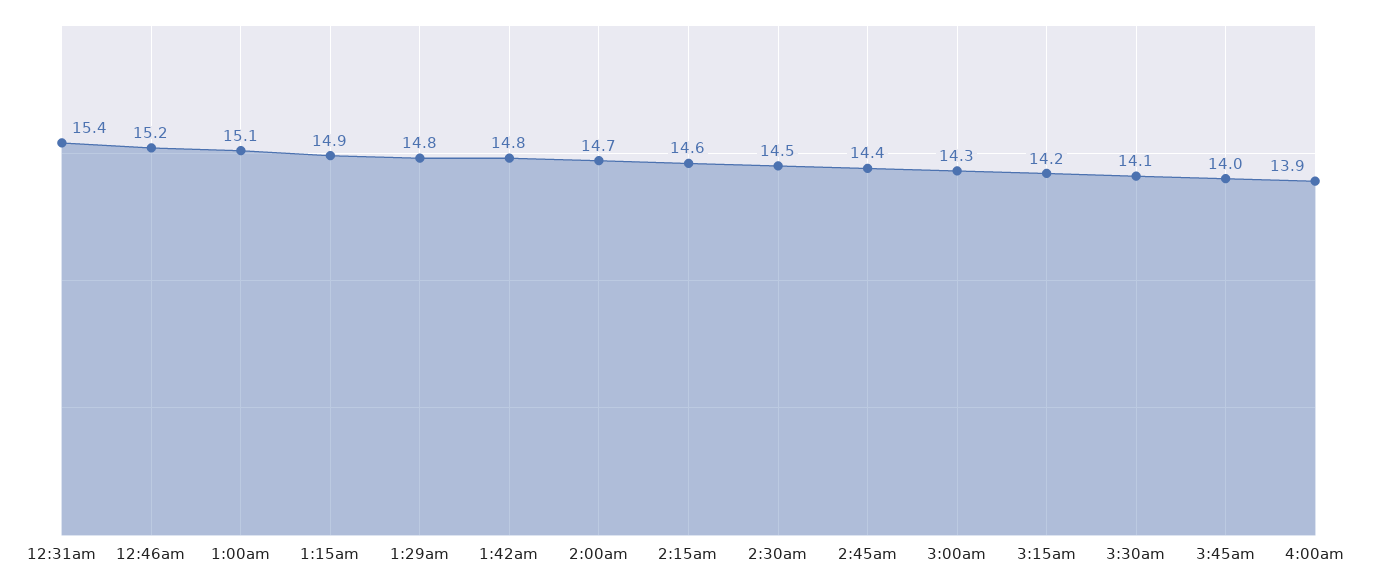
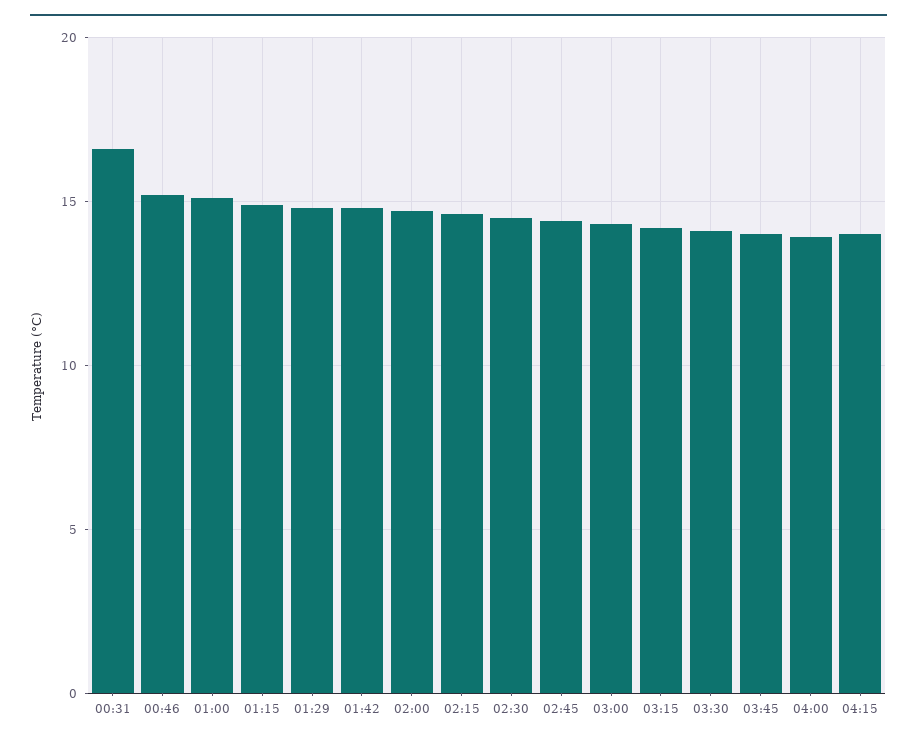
12:31am: 15.4 -> 16.5
04:15: none -> 14

